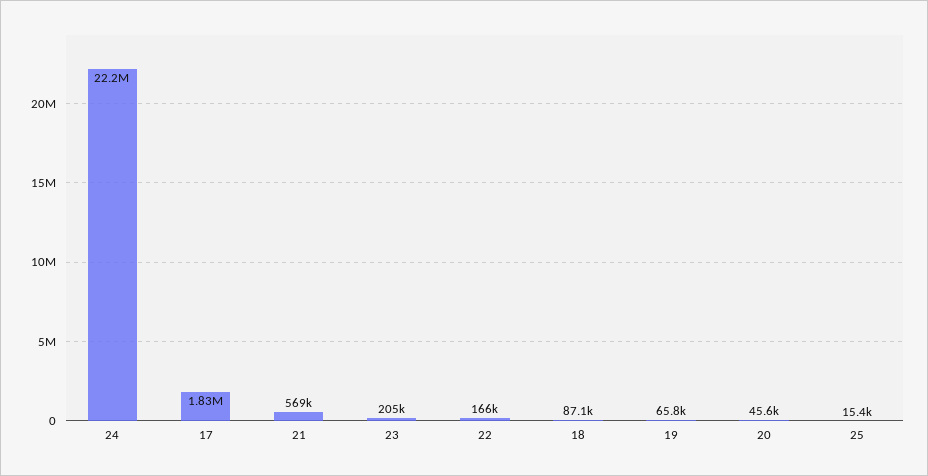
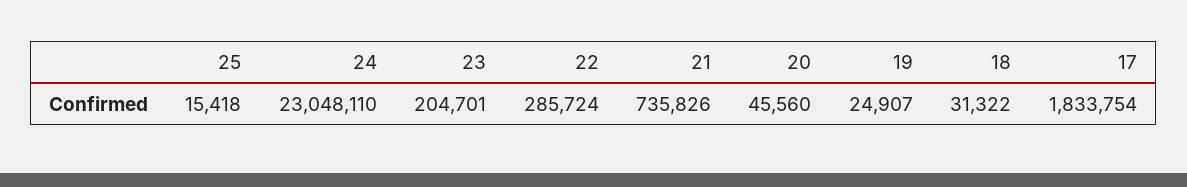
24: 22200000 -> 23048110
21: 569000 -> 735826
22: 166000 -> 285724
18: 87100 -> 31322
19: 65800 -> 24907

